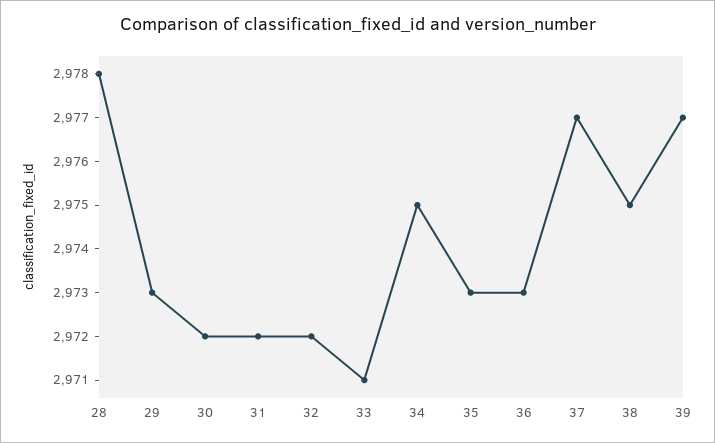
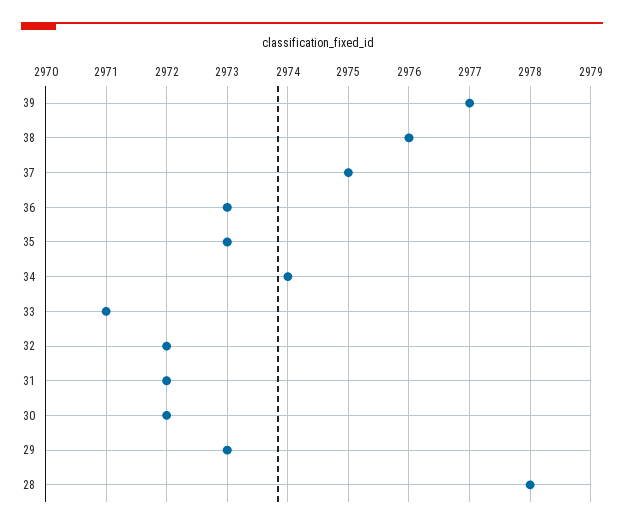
34: 2975 -> 2974
37: 2977 -> 2975
38: 2975 -> 2976

